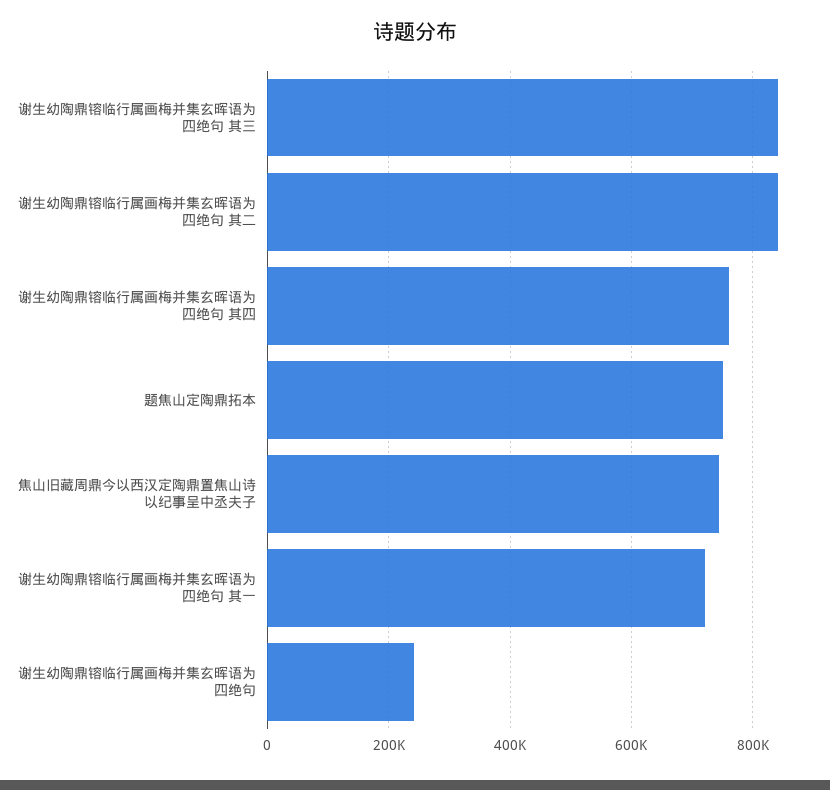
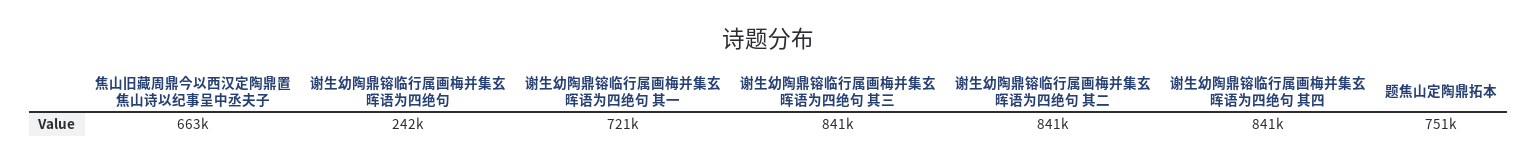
谢生幼陶鼎镕临行属画梅并集玄晖语为四绝句 其四: 760000 -> 841000
焦山旧藏周鼎今以西汉定陶鼎置焦山诗以纪事呈中丞夫子: 740000 -> 663000

